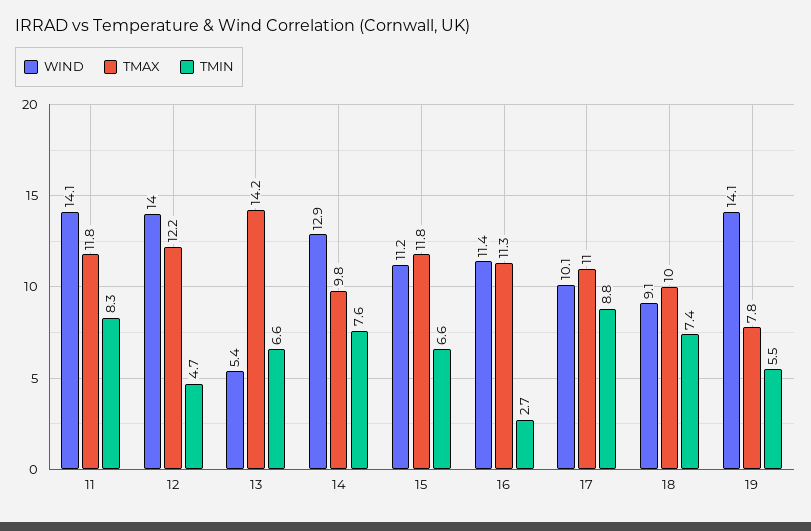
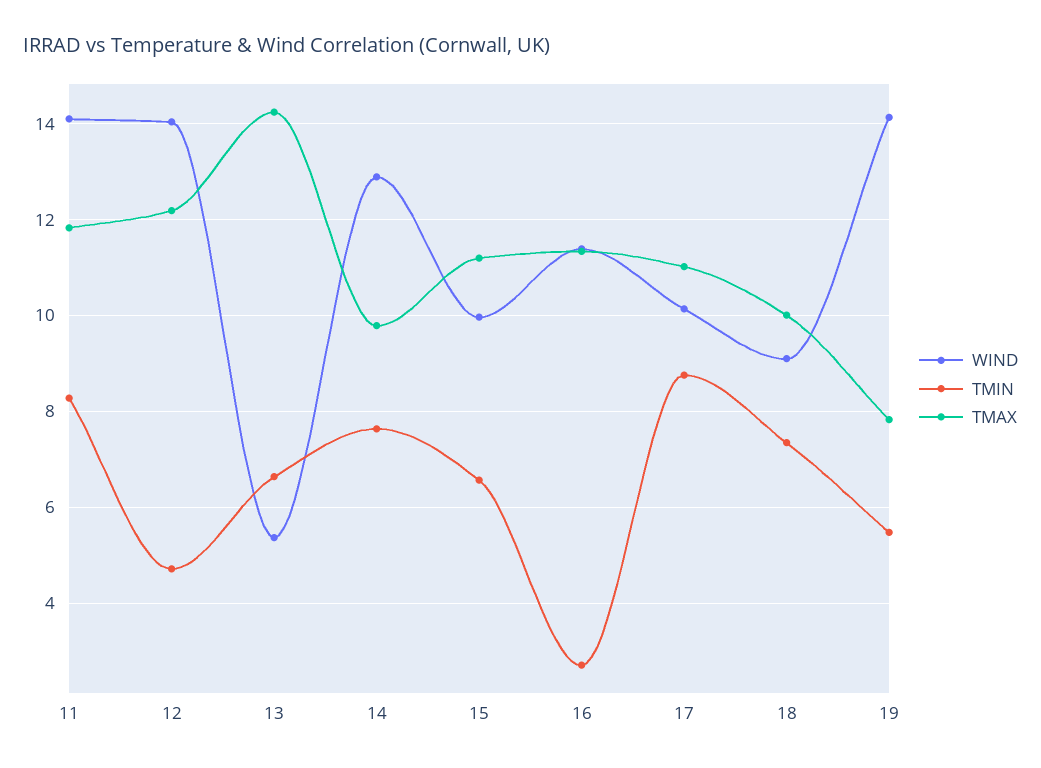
WIND, 15: 11.2 -> 10
TMAX, 15: 11.8 -> 11.2

